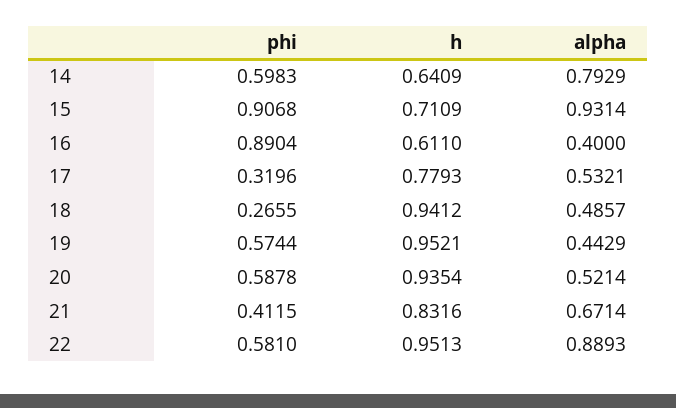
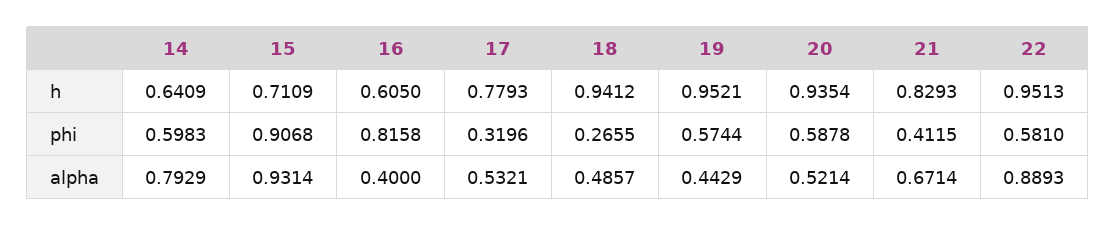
phi, 16: 0.8904 -> 0.8158
h, 16: 0.611 -> 0.605
h, 21: 0.8316 -> 0.8293

